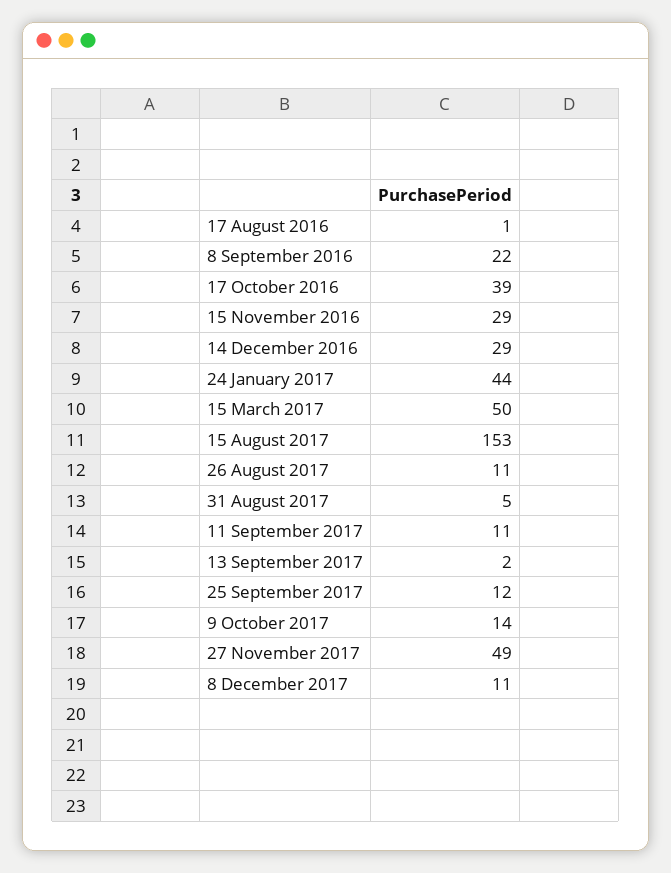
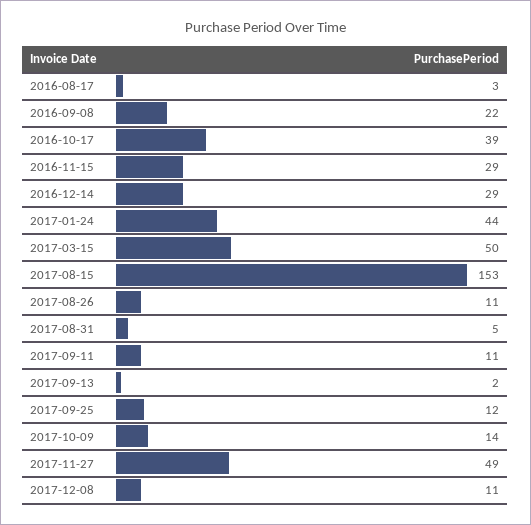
17 August 2016: 1 -> 3

